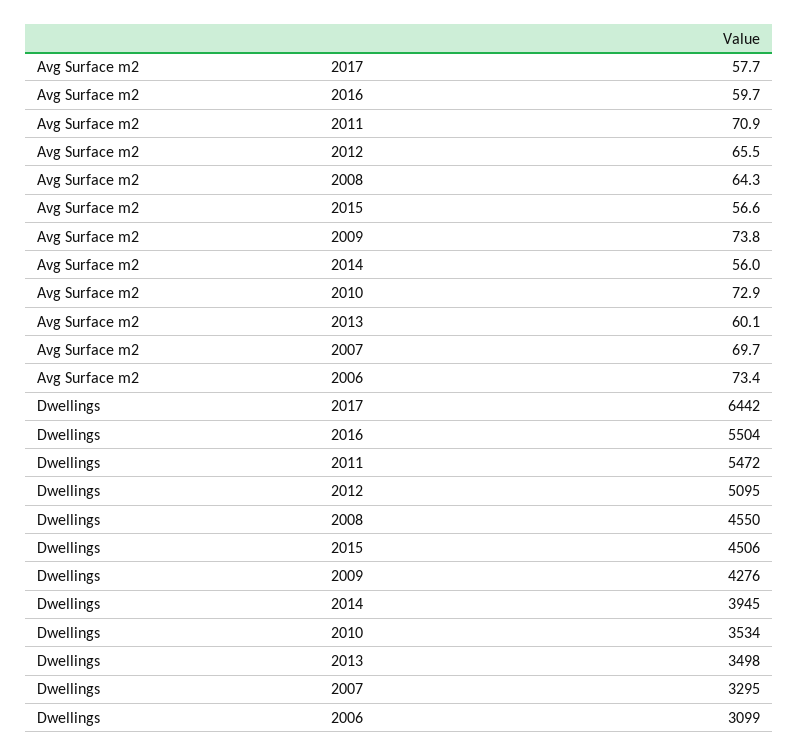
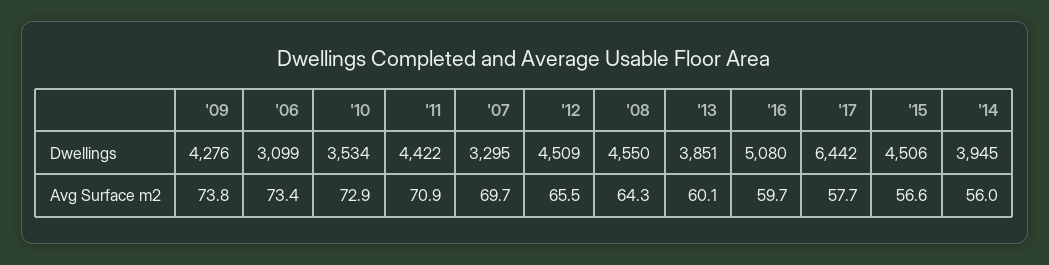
Dwellings, 2016: 5504 -> 5080
Dwellings, 2011: 5472 -> 4422
Dwellings, 2012: 5095 -> 4509
Dwellings, 2013: 3498 -> 3851

